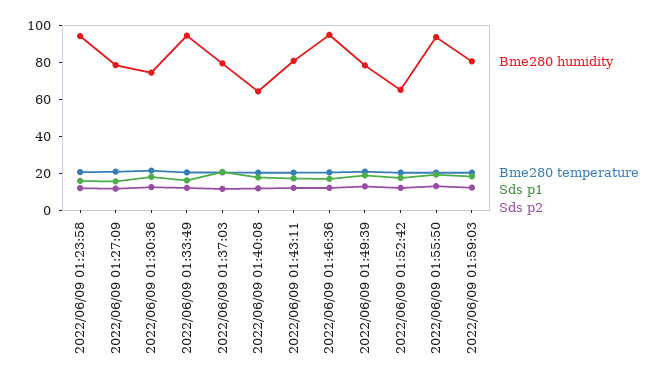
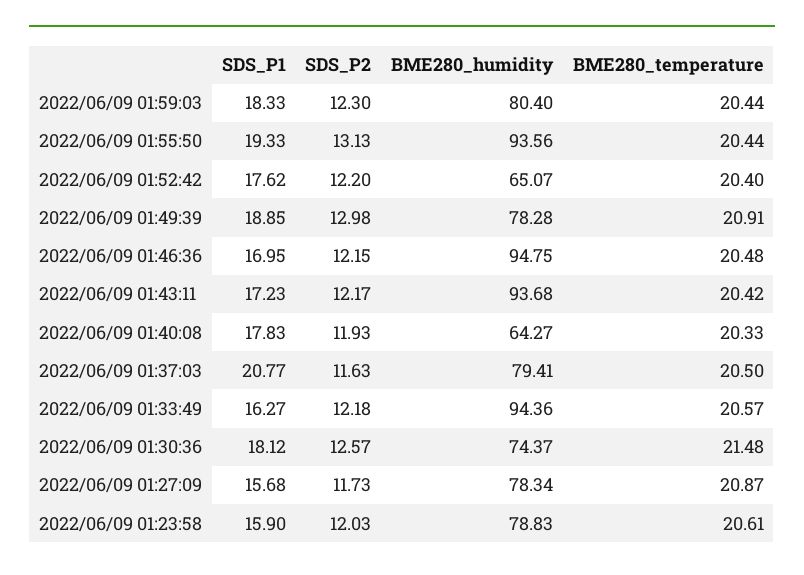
Bme280 humidity, 2022/06/09 01:23:58: 95 -> 78.83
Bme280 humidity, 2022/06/09 01:43:11: 80 -> 93.68

